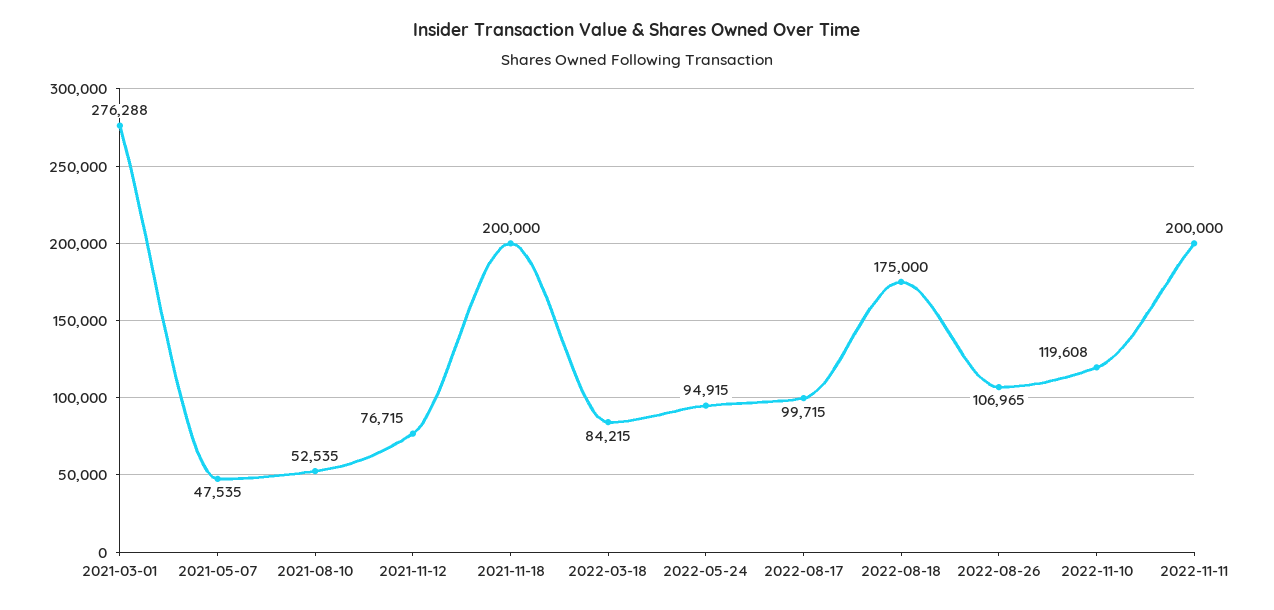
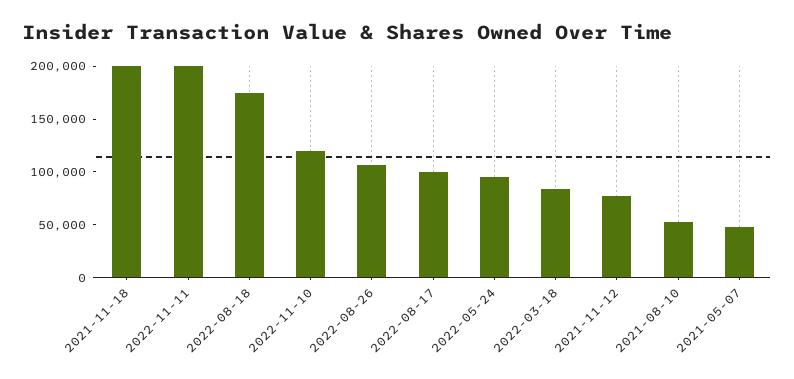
2021-03-01: 276288 -> none

